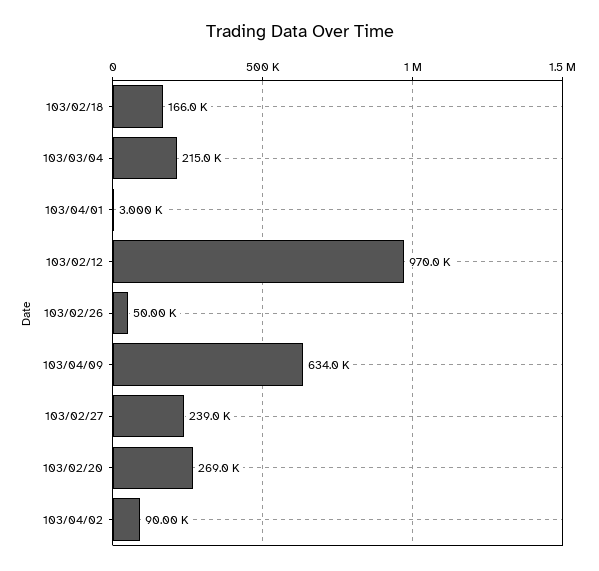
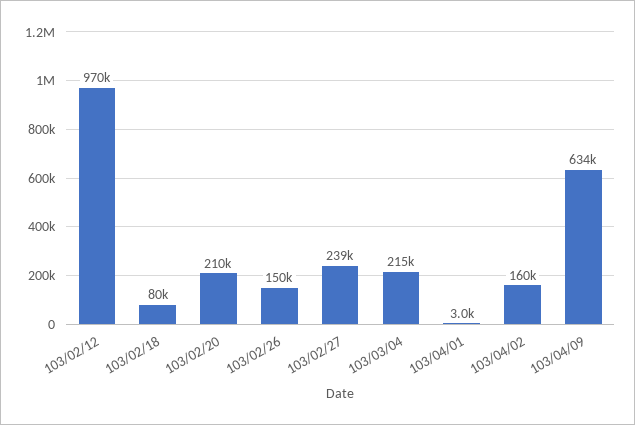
103/02/18: 166000 -> 80000
103/02/26: 50000 -> 150000
103/02/20: 269000 -> 210000
103/04/02: 90000 -> 160000

